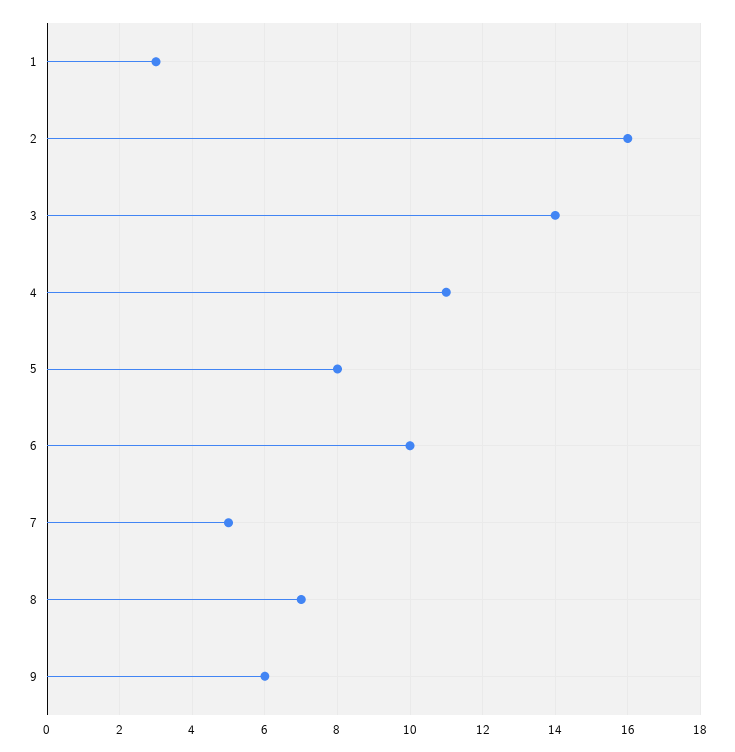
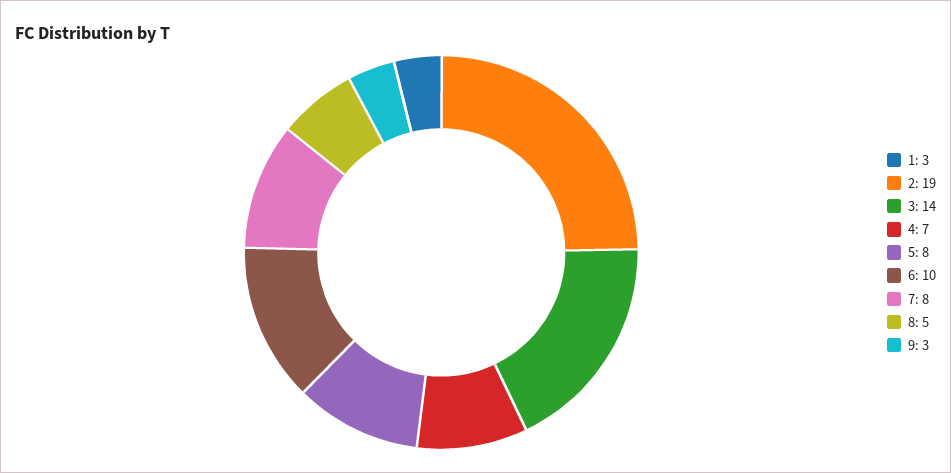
2: 16 -> 19
4: 11 -> 7
7: 5 -> 8
8: 7 -> 5
9: 6 -> 3

